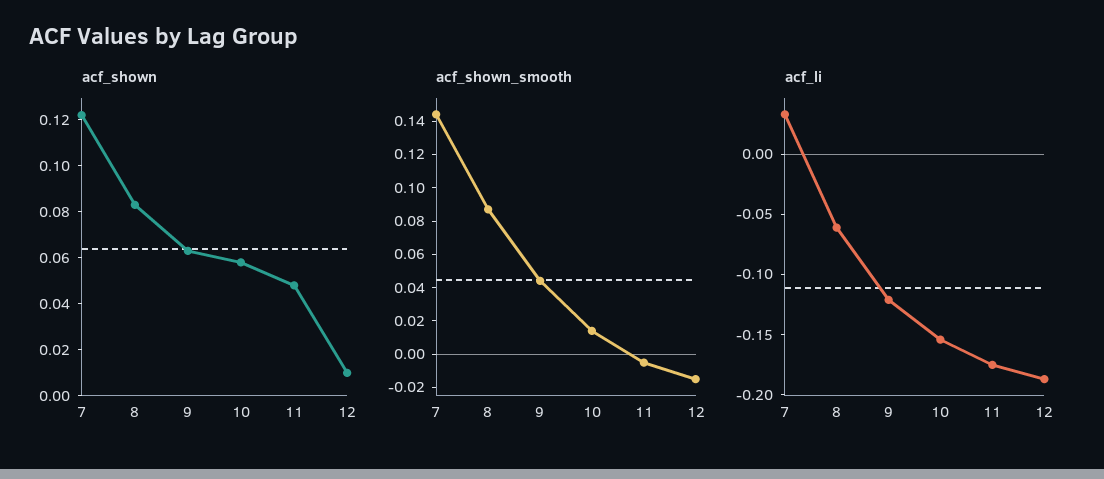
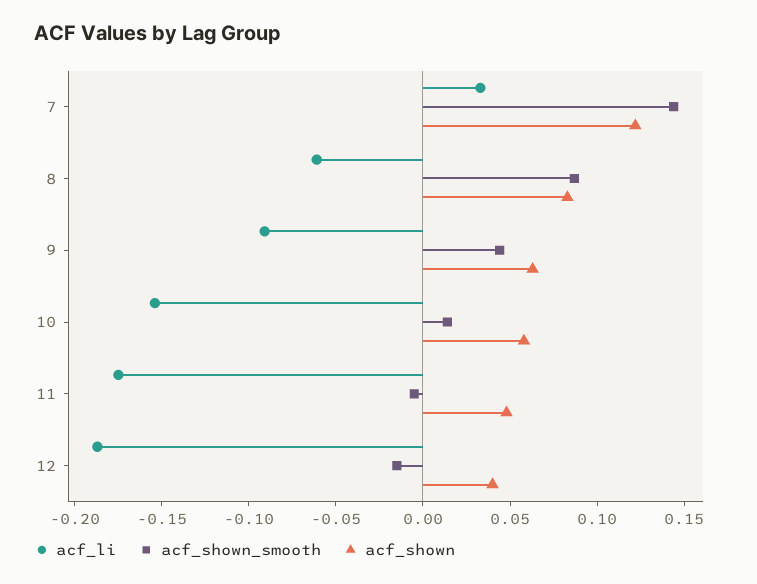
acf_shown, 12: 0.01 -> 0.04
acf_li, 9: -0.12 -> -0.09

